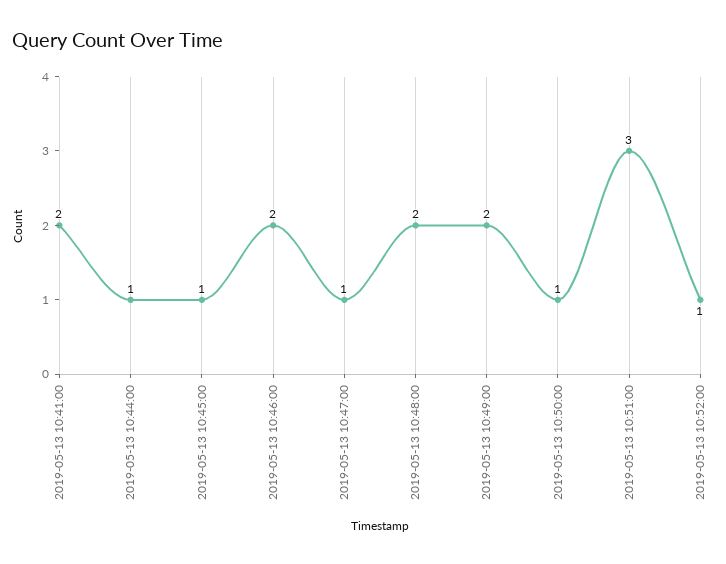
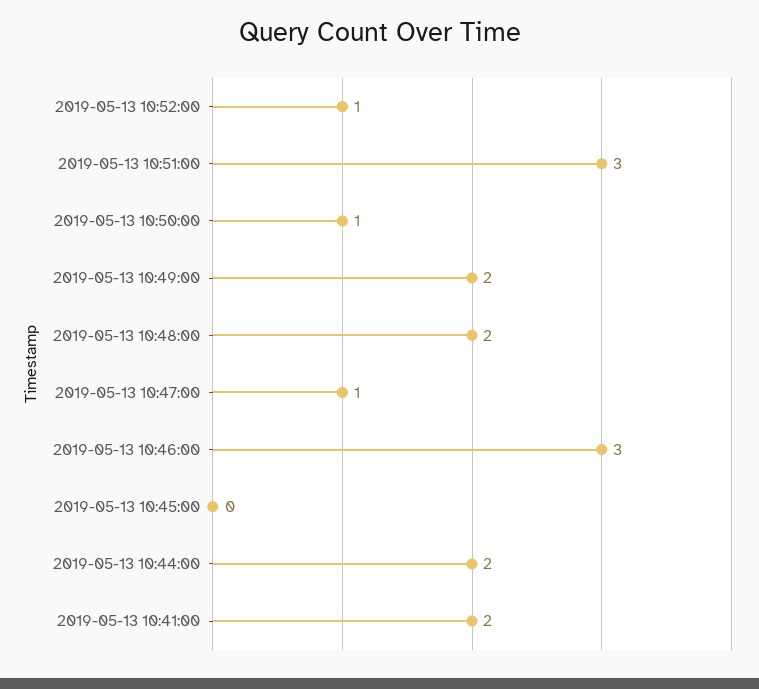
2019-05-13 10:44:00: 1 -> 2
2019-05-13 10:45:00: 1 -> 0
2019-05-13 10:46:00: 2 -> 3

